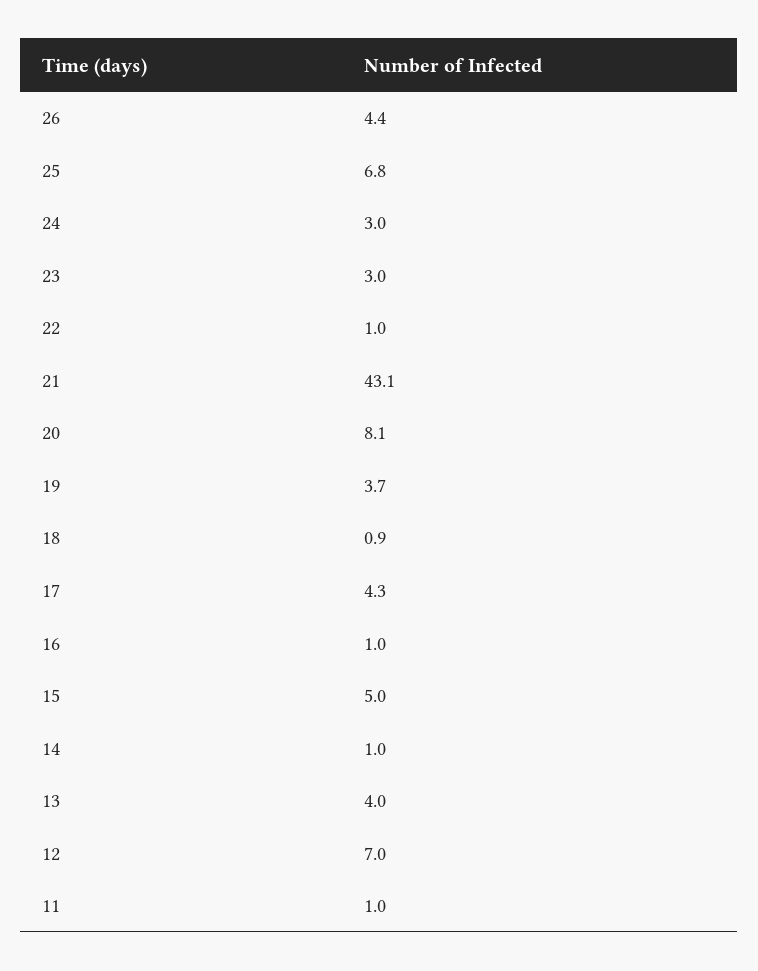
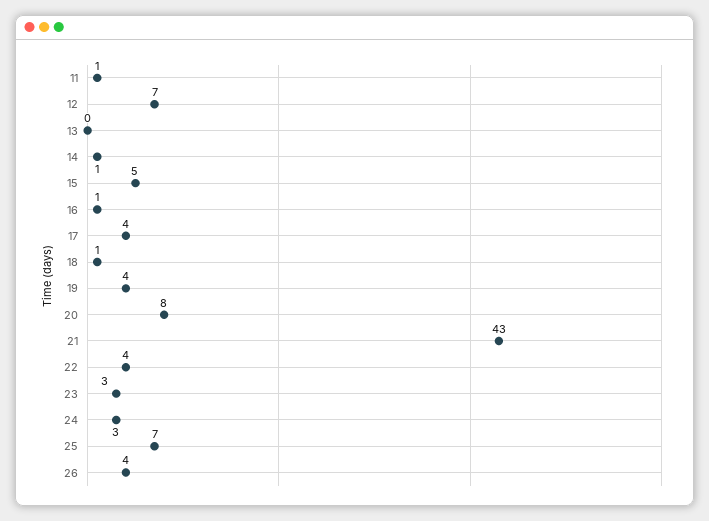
22: 1 -> 4
13: 4 -> 0

